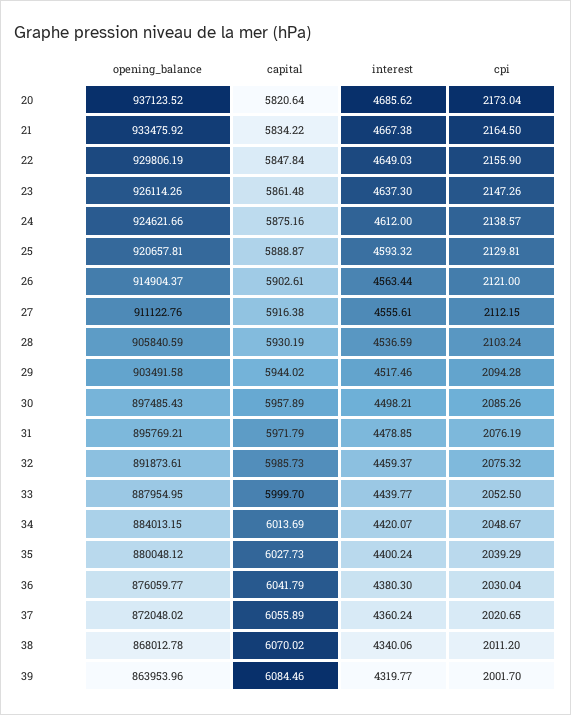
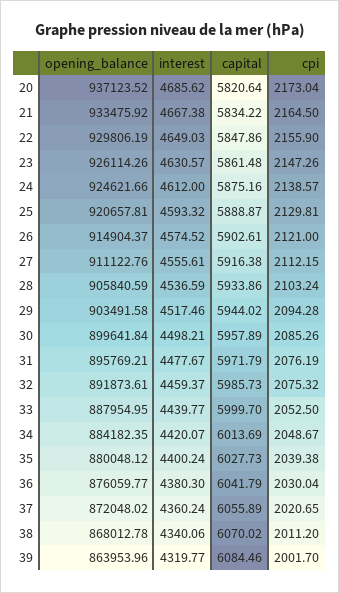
capital, 22: 5847.84 -> 5847.86
interest, 23: 4637.3 -> 4630.57
interest, 26: 4563.44 -> 4574.52
capital, 28: 5930.19 -> 5933.86
opening_balance, 30: 897485.43 -> 899641.84
interest, 31: 4478.85 -> 4477.67
opening_balance, 34: 884013.15 -> 884182.35
cpi, 35: 2039.29 -> 2039.38

